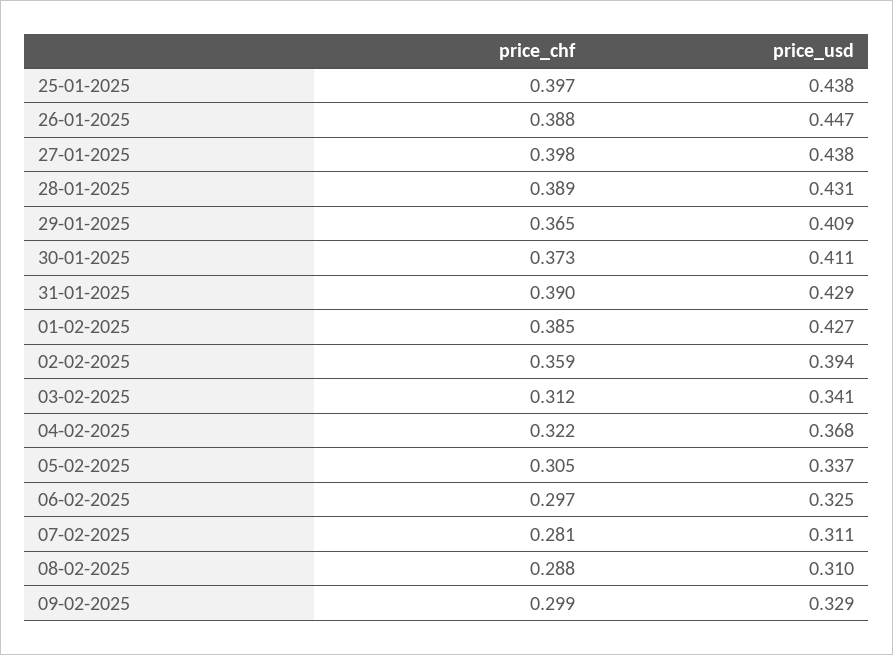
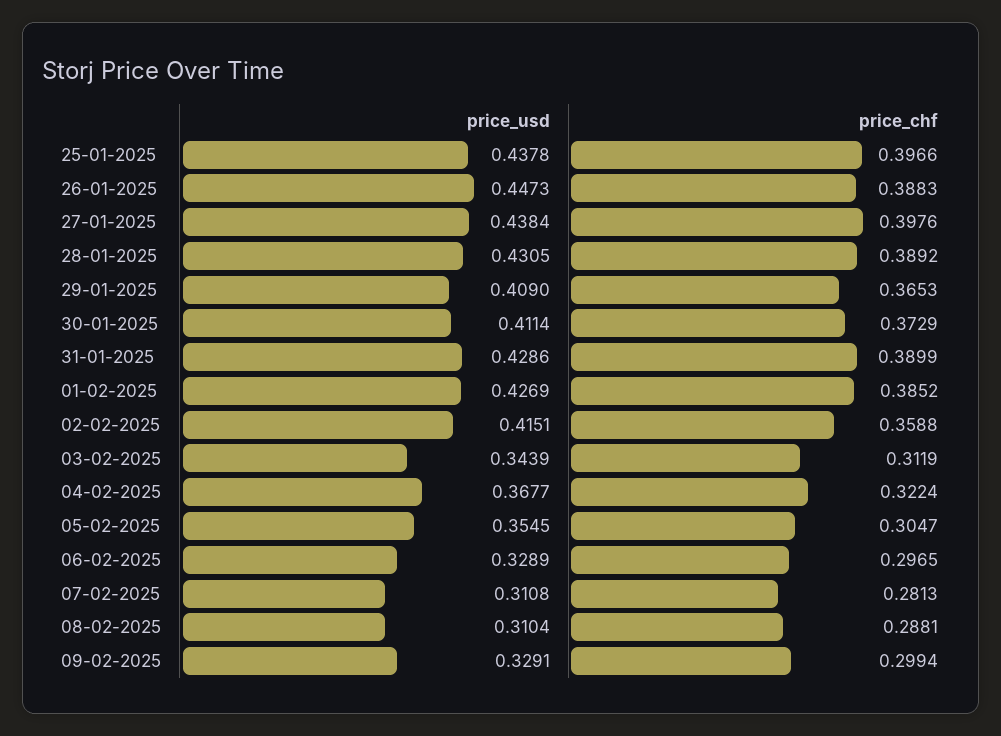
price_usd, 02-02-2025: 0.394 -> 0.4151
price_usd, 03-02-2025: 0.341 -> 0.3439
price_usd, 05-02-2025: 0.337 -> 0.3545
price_usd, 06-02-2025: 0.325 -> 0.3289

